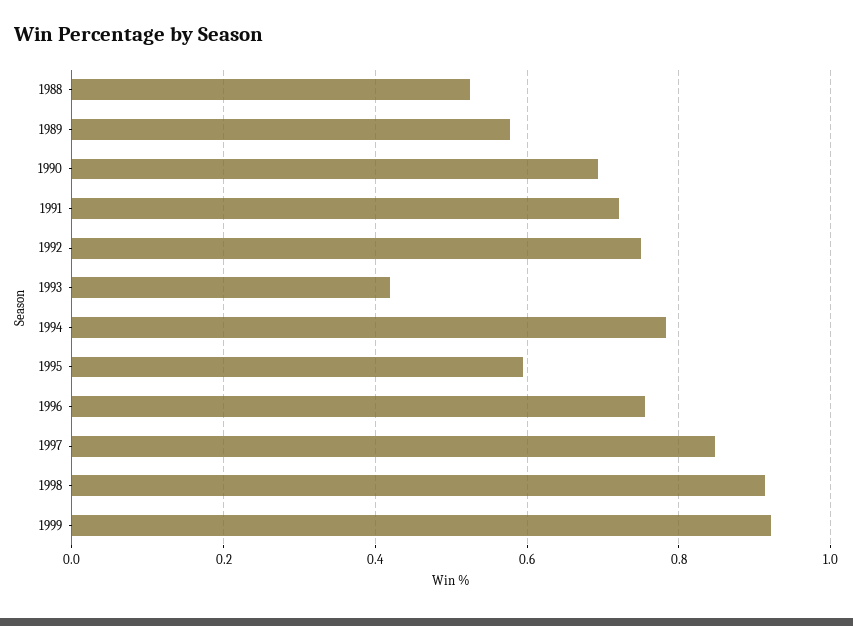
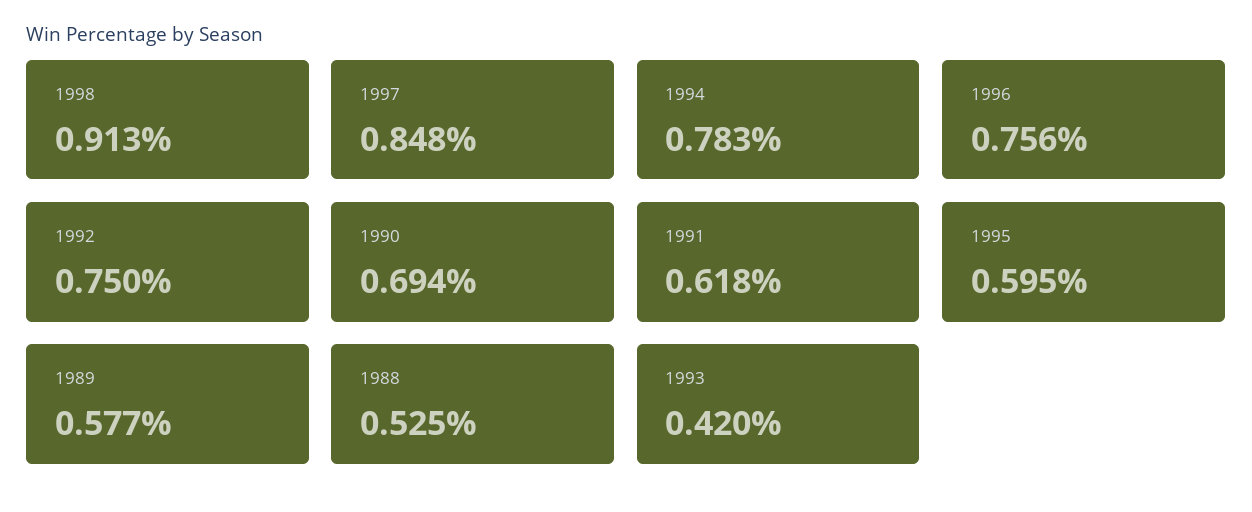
1991: 0.72 -> 0.618
1999: 0.92 -> none

